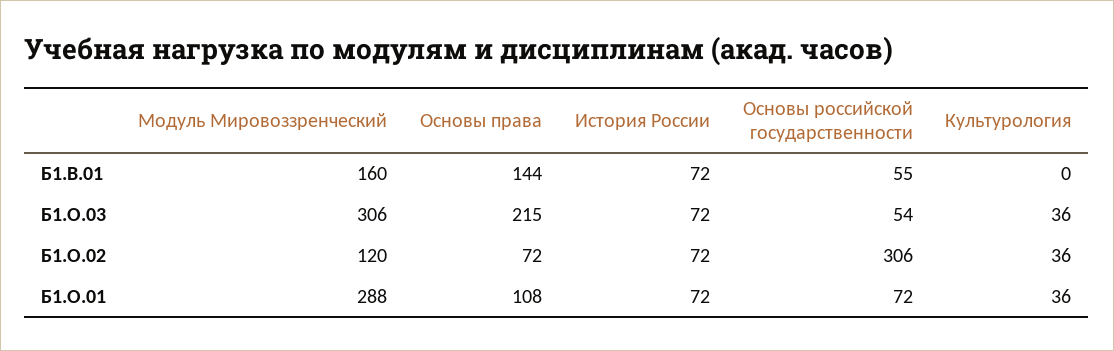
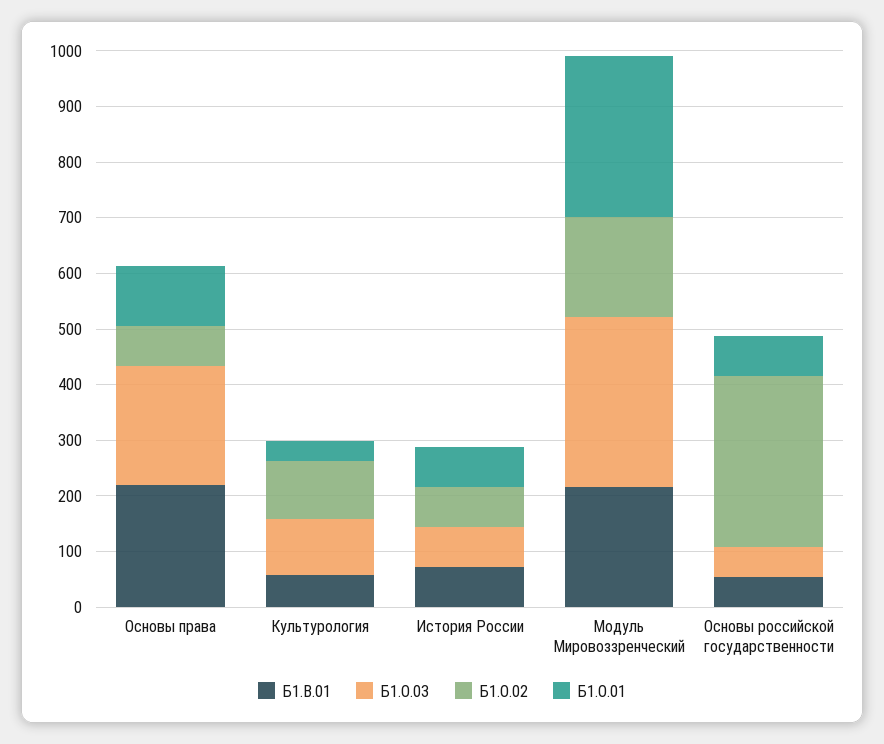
Б1.В.01, Модуль Мировоззренческий: 160 -> 220
Б1.В.01, Основы права: 144 -> 220
Б1.В.01, Культурология: 0 -> 60
Б1.О.03, Культурология: 36 -> 100
Б1.О.02, Модуль Мировоззренческий: 120 -> 180
Б1.О.02, Культурология: 36 -> 100

